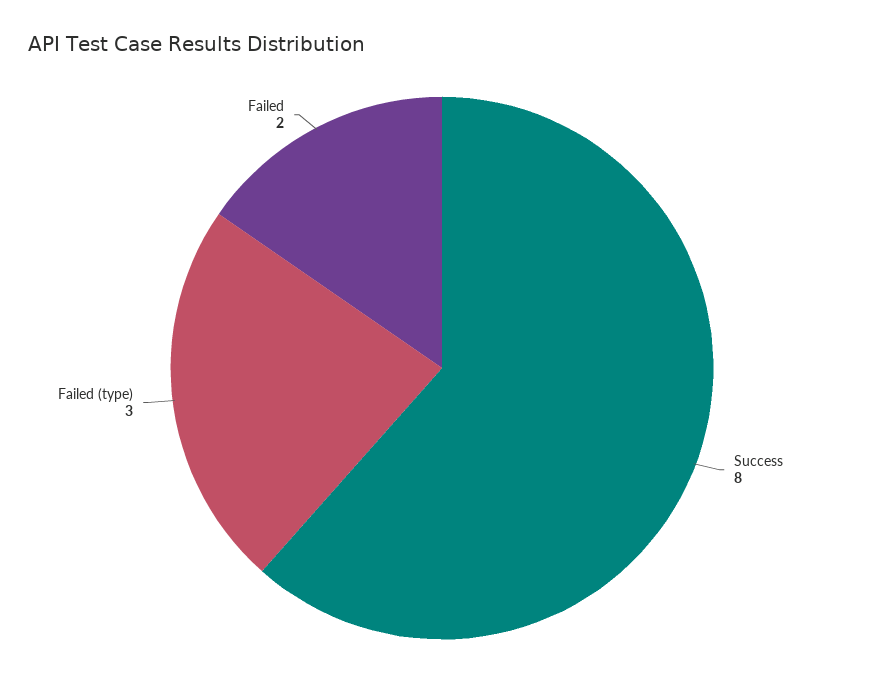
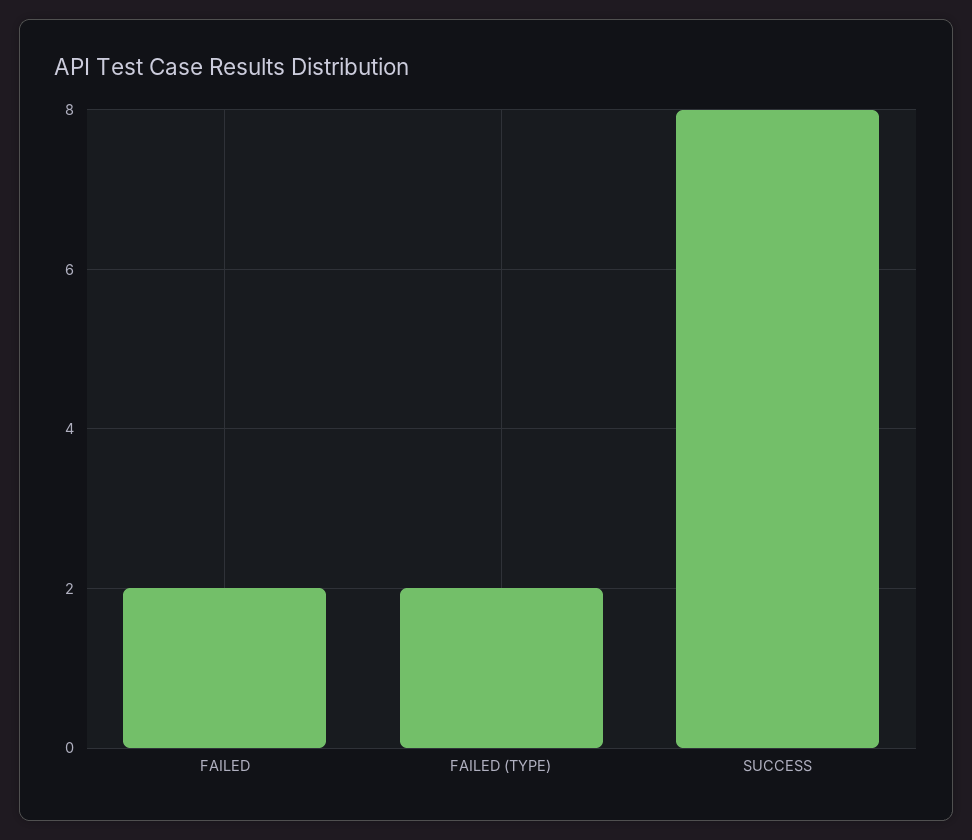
Failed (type): 3 -> 2

